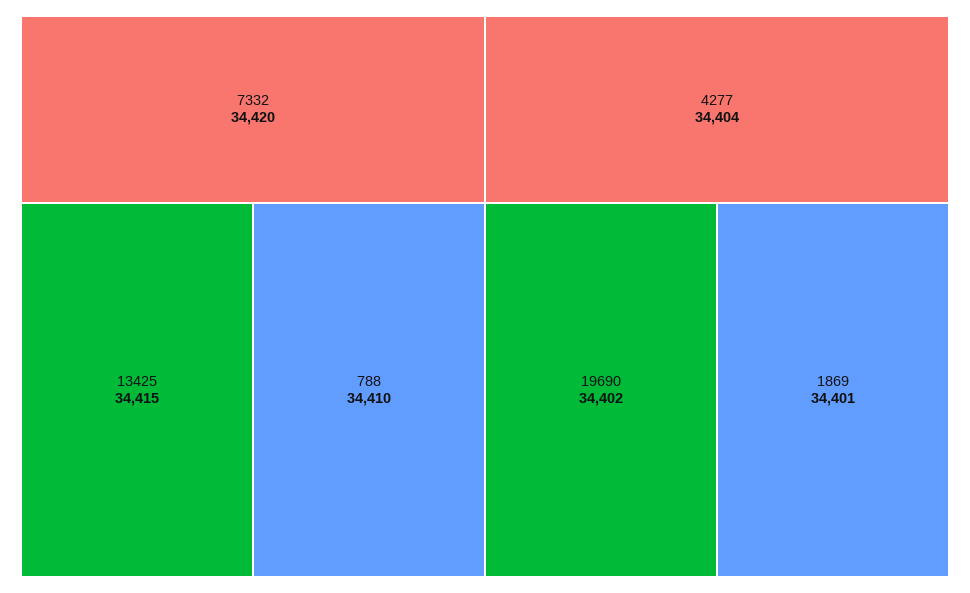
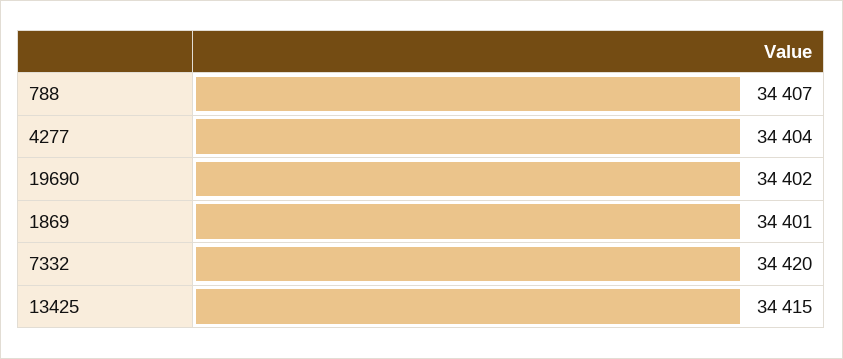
788: 34410 -> 34407

